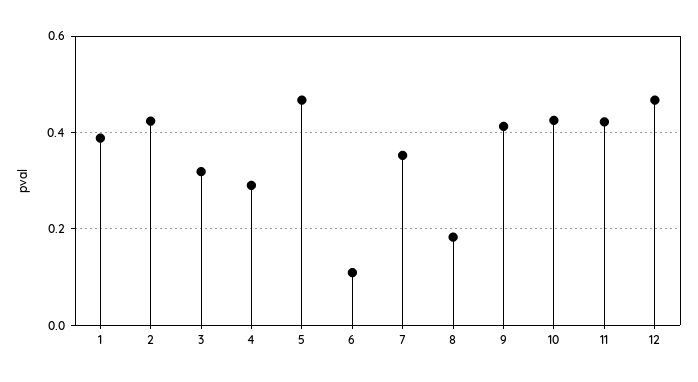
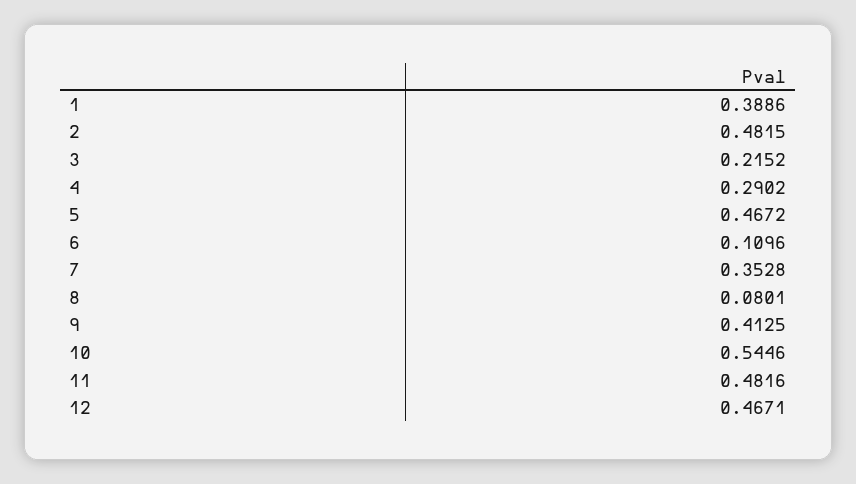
2: 0.42 -> 0.4815
3: 0.32 -> 0.2152
8: 0.18 -> 0.0801
10: 0.42 -> 0.5446
11: 0.42 -> 0.4816

